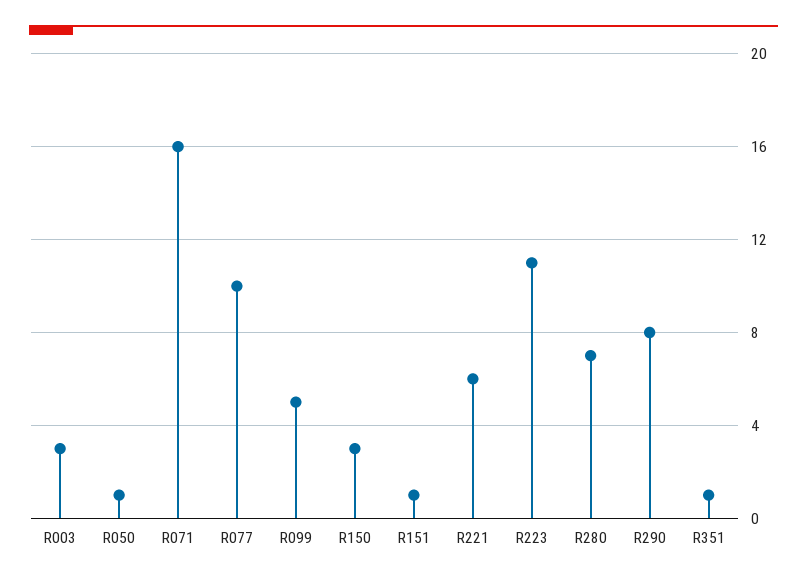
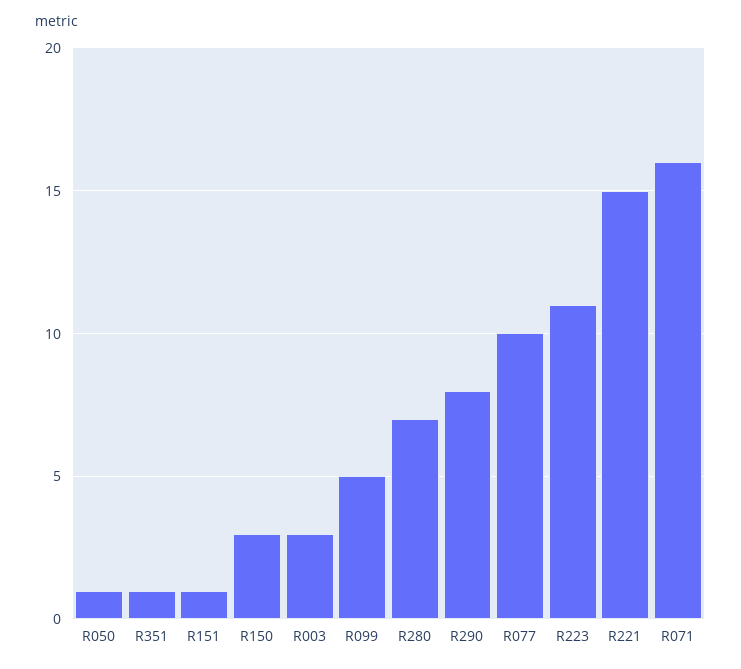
R221: 6 -> 15

